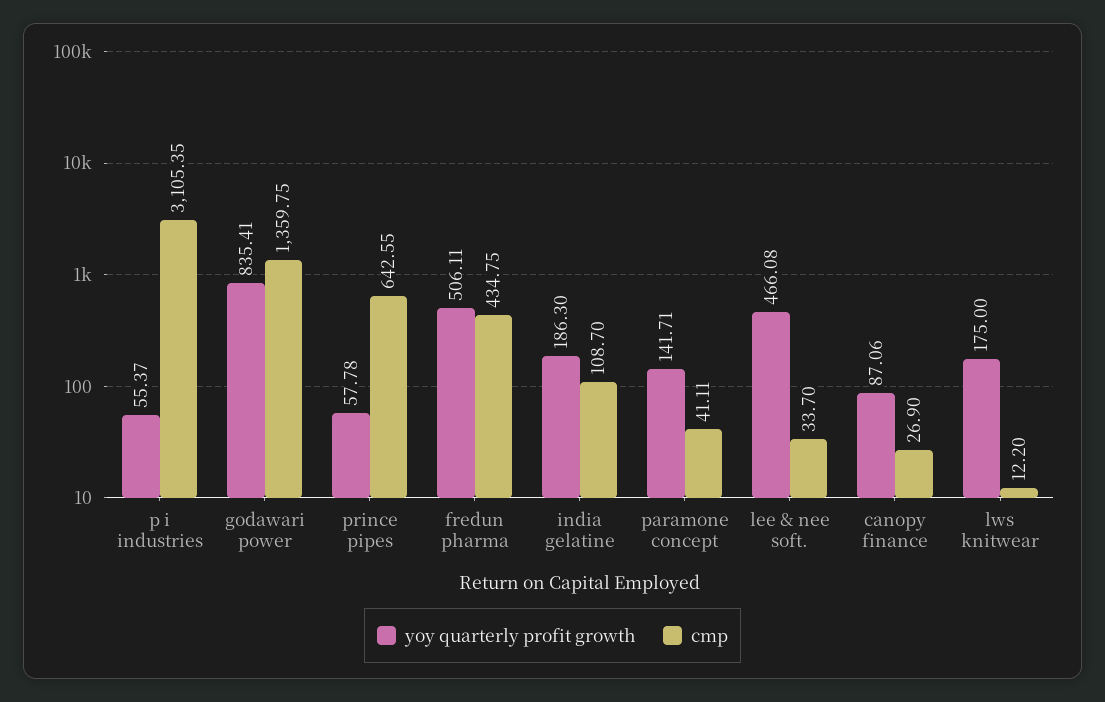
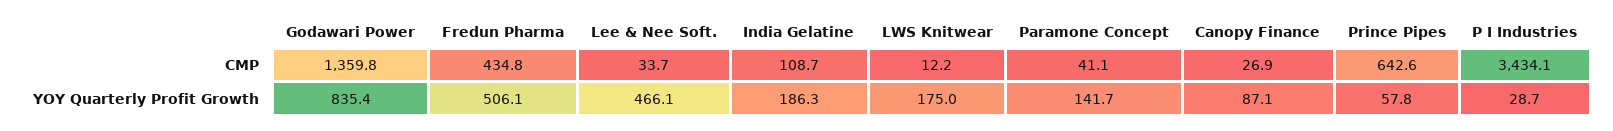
yoy quarterly profit growth, p i industries: 55.37 -> 28.7
cmp, p i industries: 3105.35 -> 3434.1

